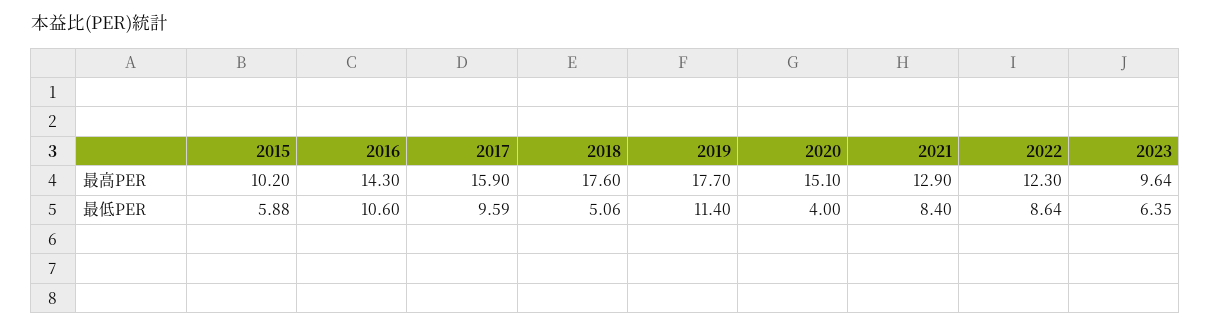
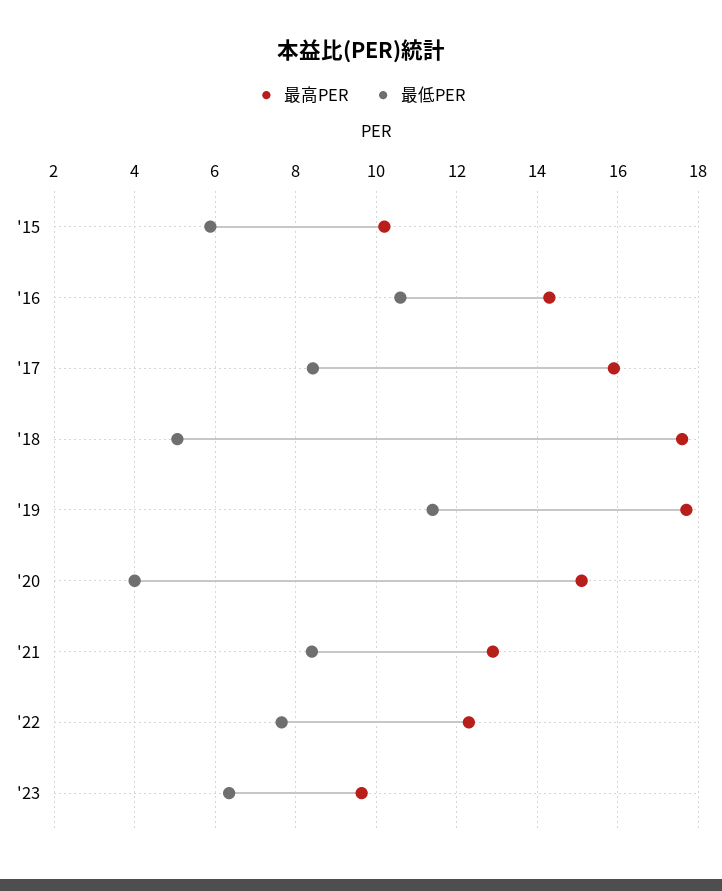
最低PER, 2017: 9.59 -> 8.4
最低PER, 2022: 8.64 -> 7.6

